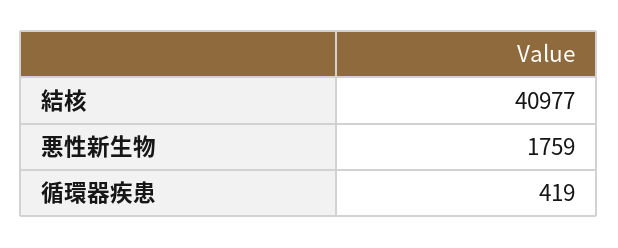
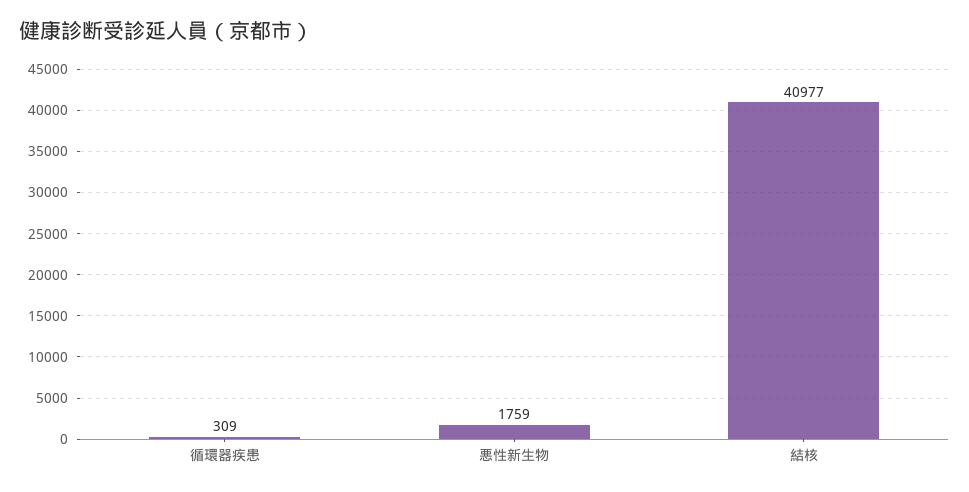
循環器疾患: 419 -> 309

